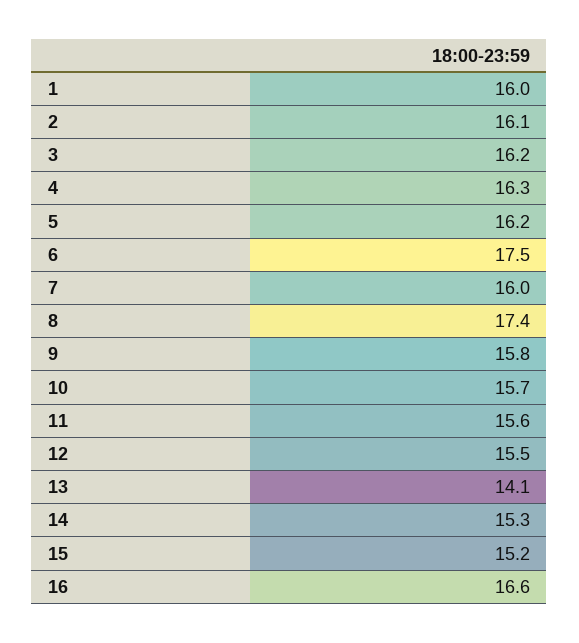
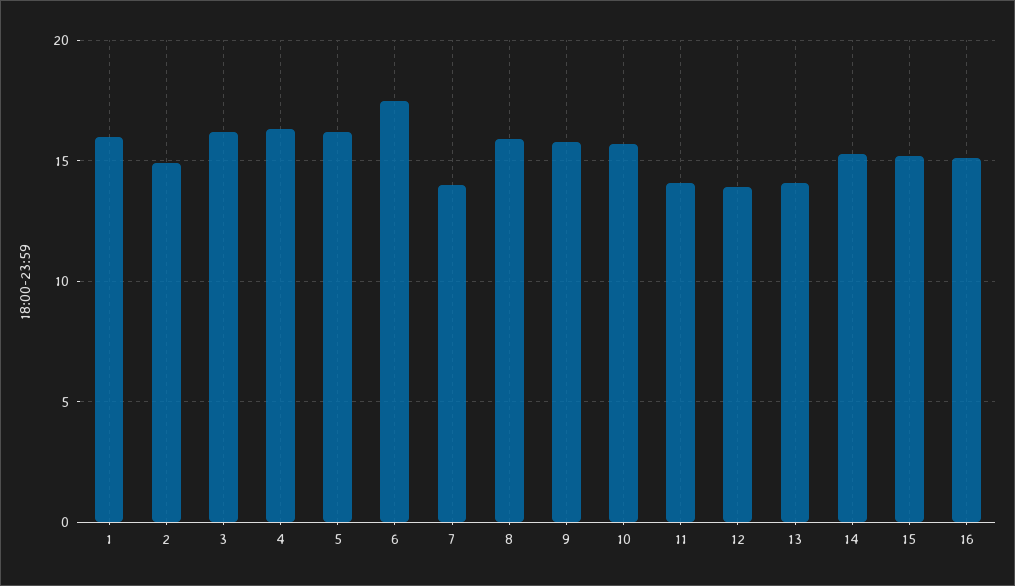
2: 16.1 -> 15
7: 16 -> 14
8: 17.4 -> 16
11: 15.6 -> 14
12: 15.5 -> 14
16: 16.6 -> 15

